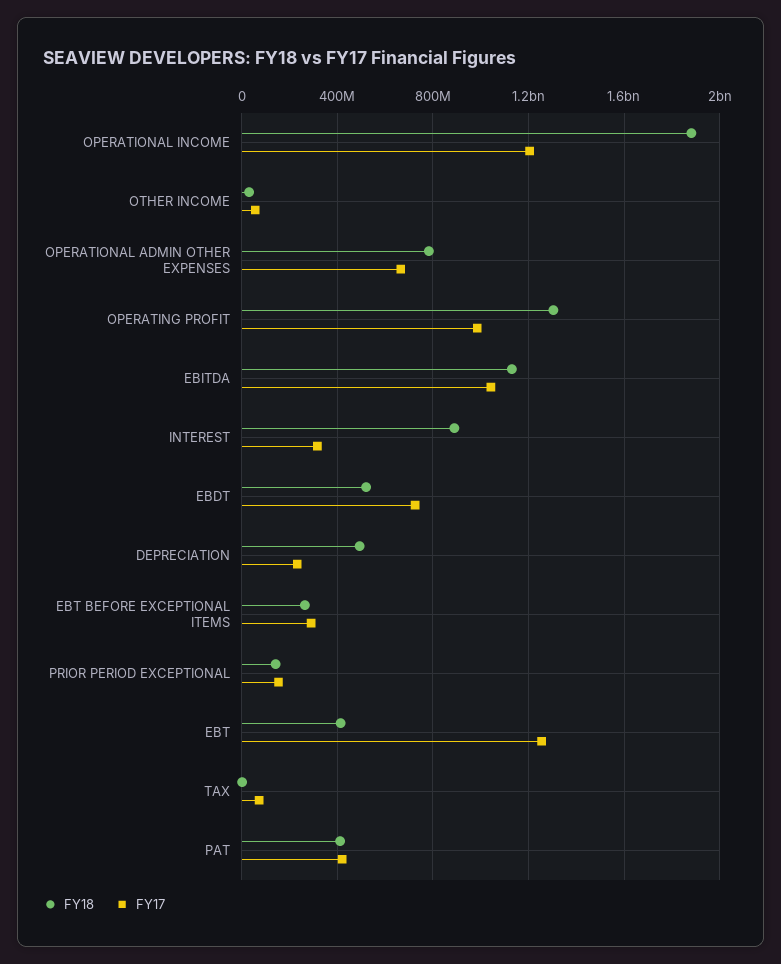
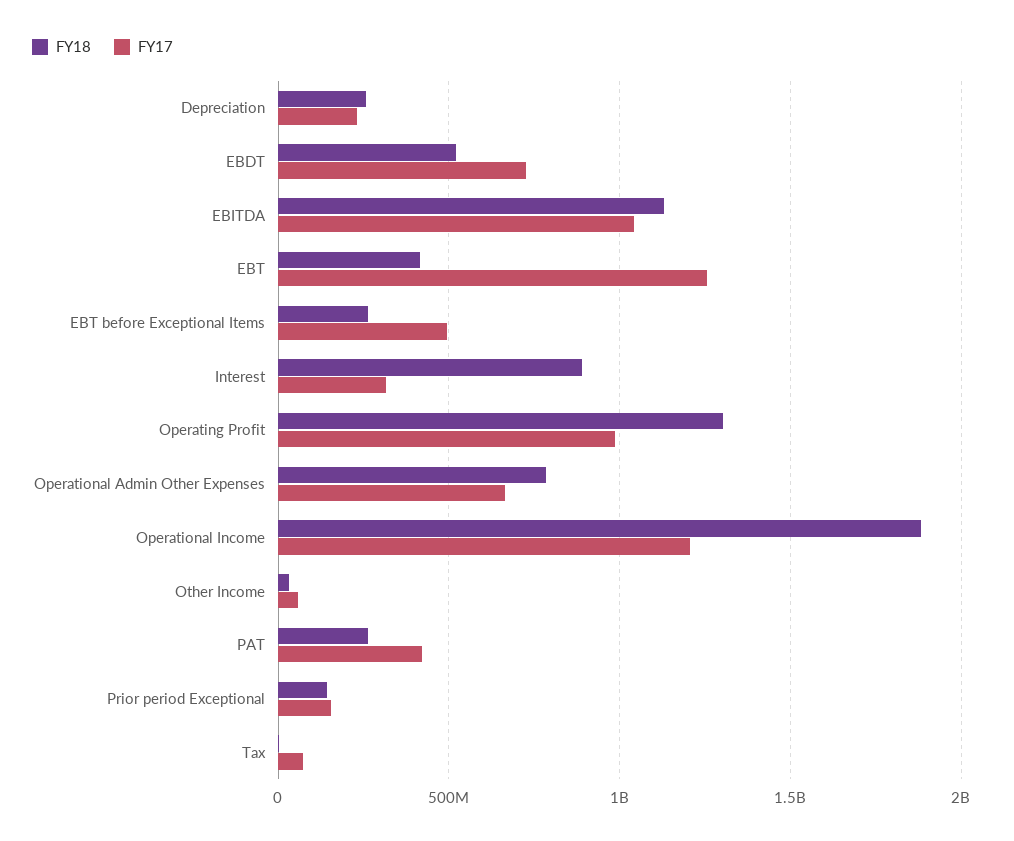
FY18, DEPRECIATION: 500000000 -> 250000000
FY17, EBT BEFORE EXCEPTIONAL ITEMS: 300000000 -> 500000000
FY18, PAT: 400000000 -> 250000000

